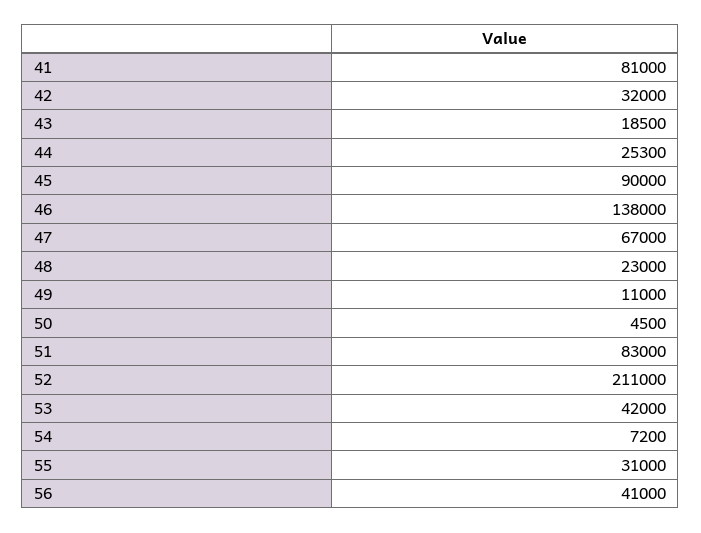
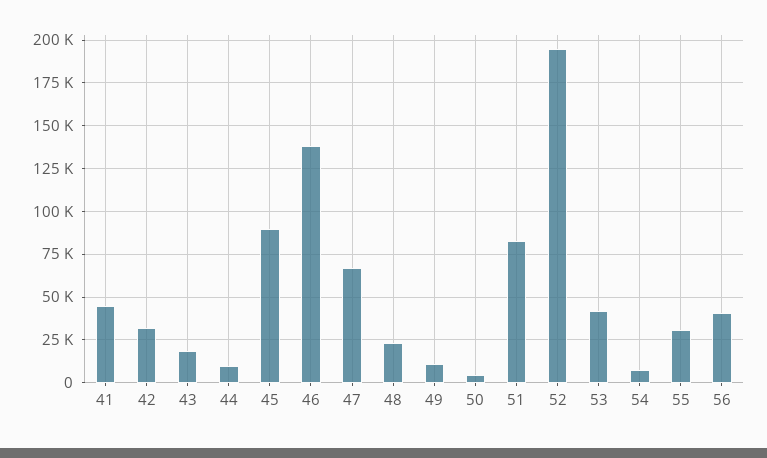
41: 81000 -> 45000
44: 25300 -> 10000
52: 211000 -> 195000

